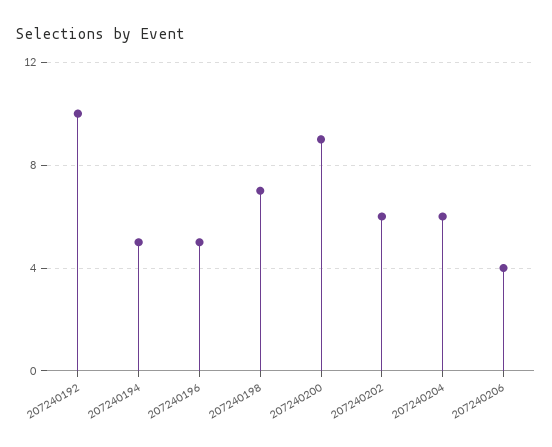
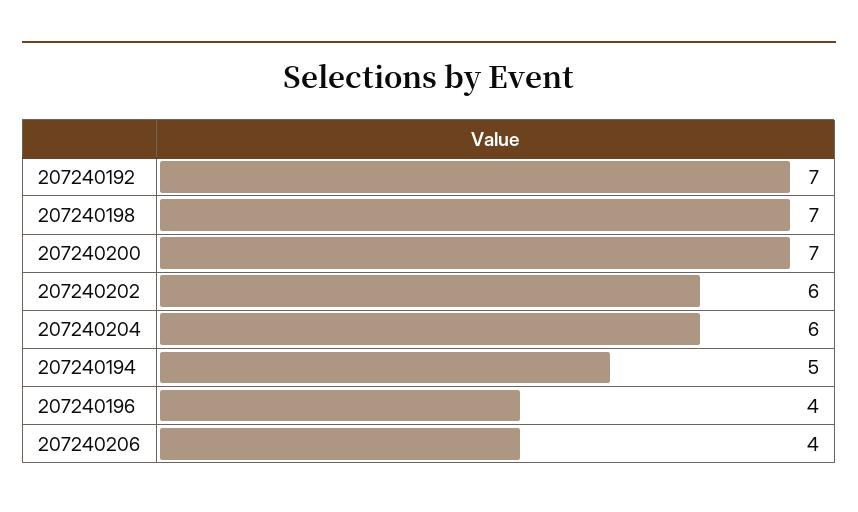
207240192: 10 -> 7
207240196: 5 -> 4
207240200: 9 -> 7

